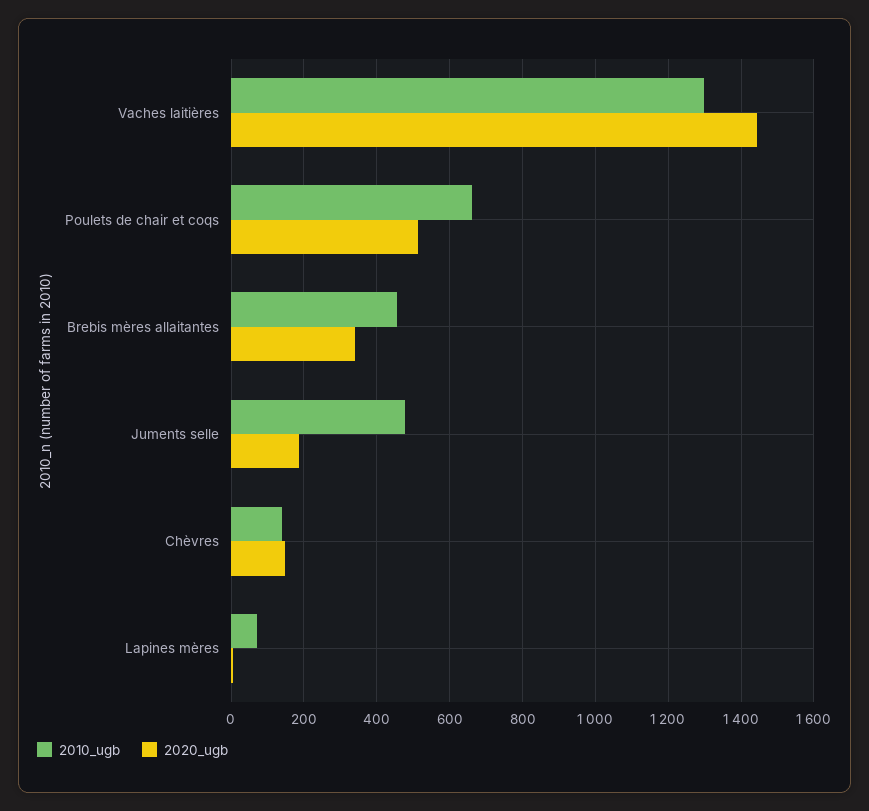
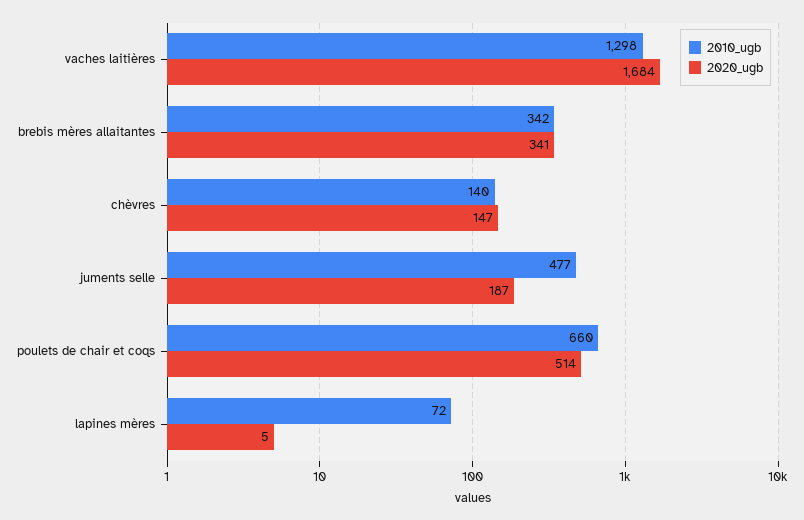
2020_ugb, Vaches laitières: 1440 -> 1684
2010_ugb, Brebis mères allaitantes: 460 -> 342

